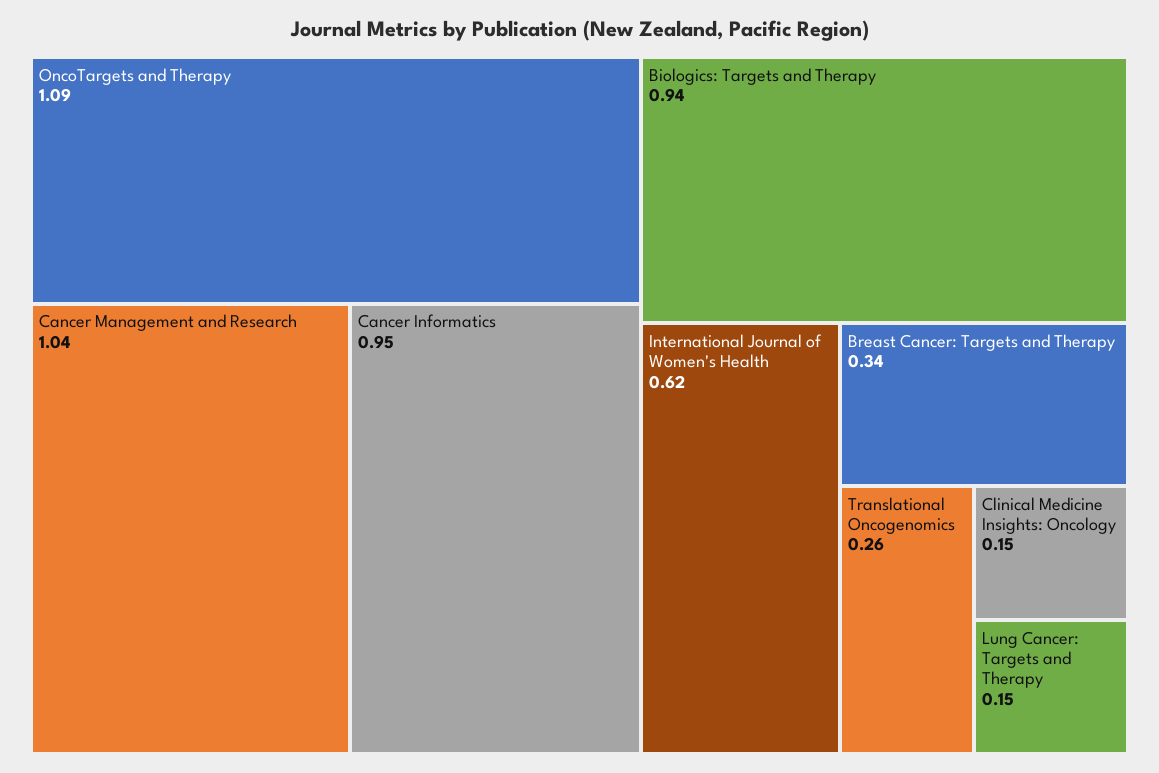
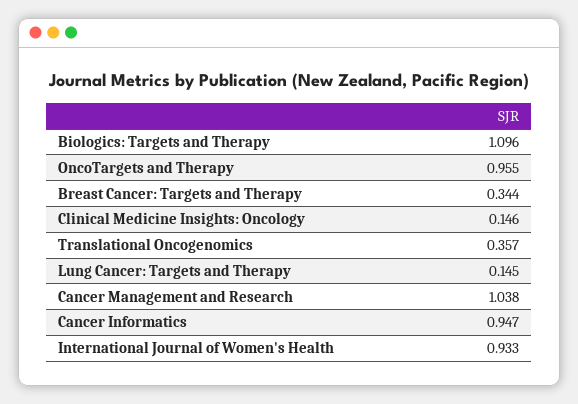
OncoTargets and Therapy: 1.09 -> 0.955
Biologics: Targets and Therapy: 0.94 -> 1.096
International Journal of Women's Health: 0.62 -> 0.933
Translational Oncogenomics: 0.26 -> 0.357

